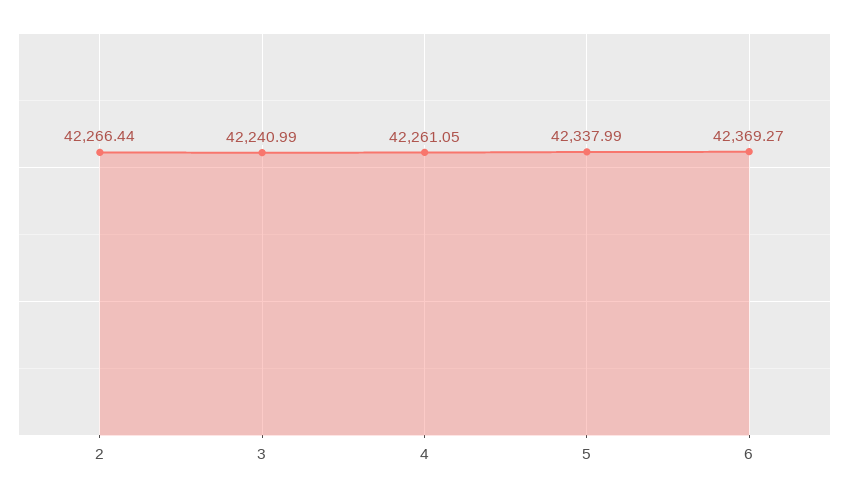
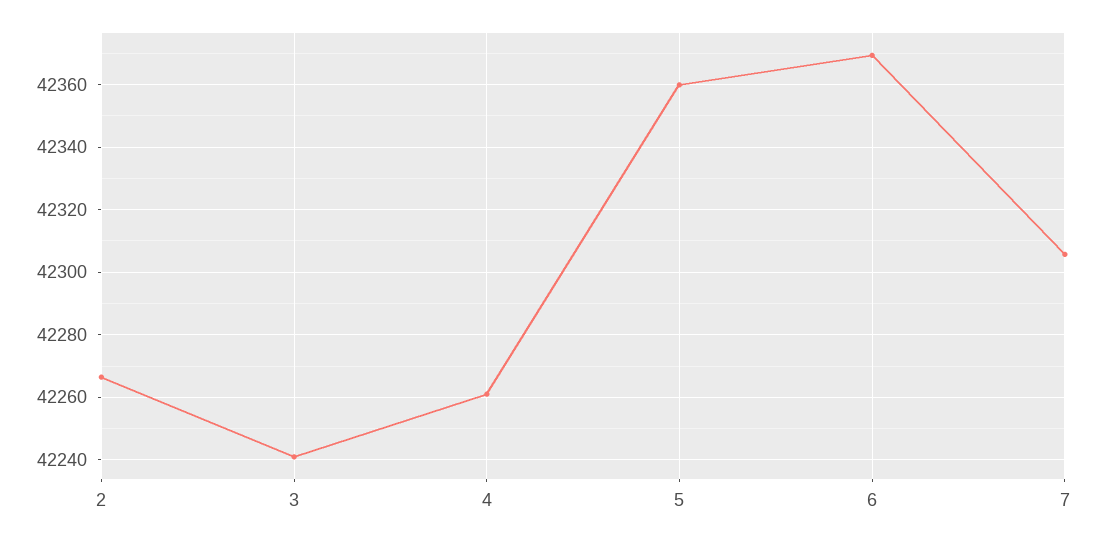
5: 42337.99 -> 42360
7: none -> 42306

